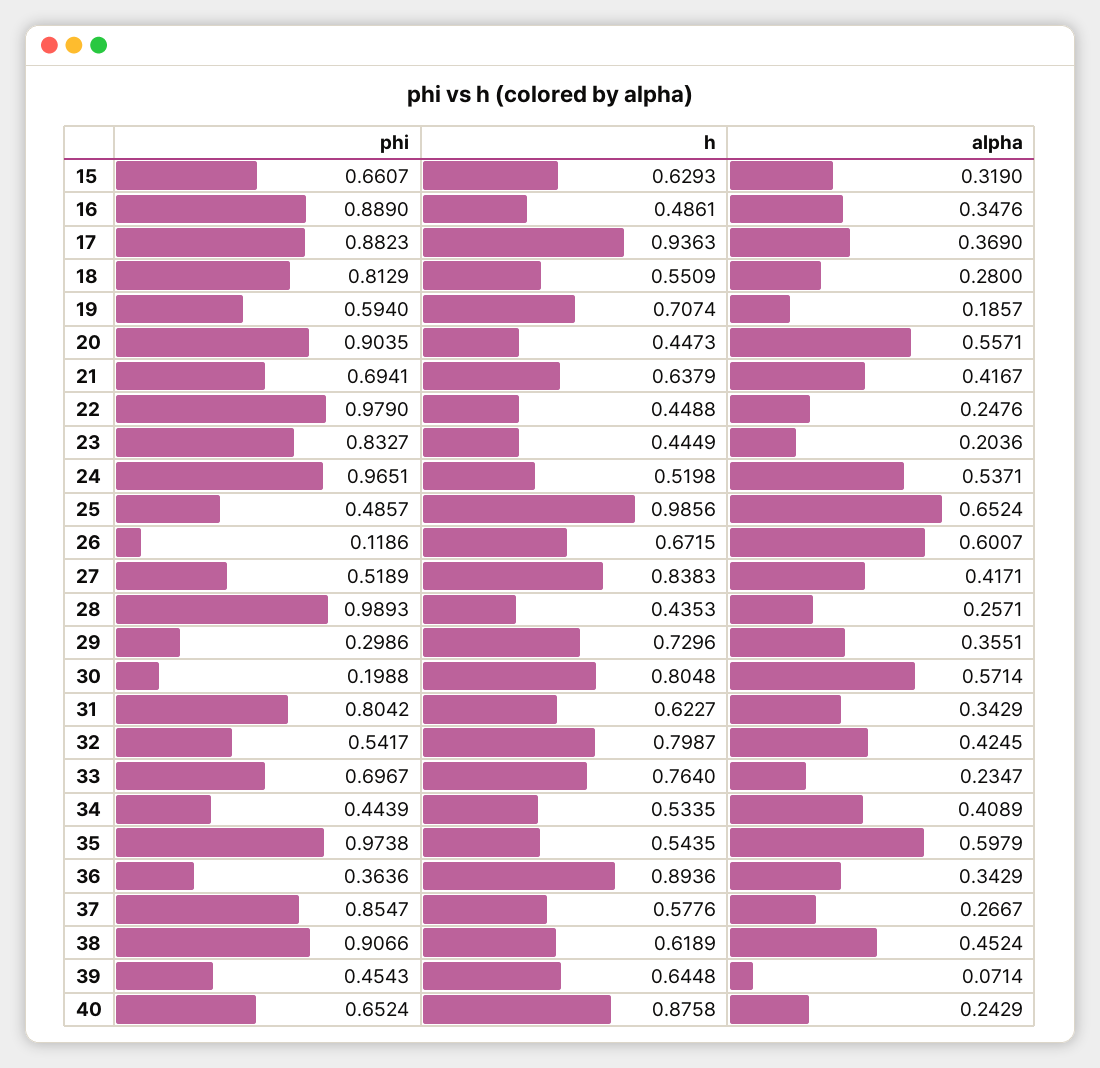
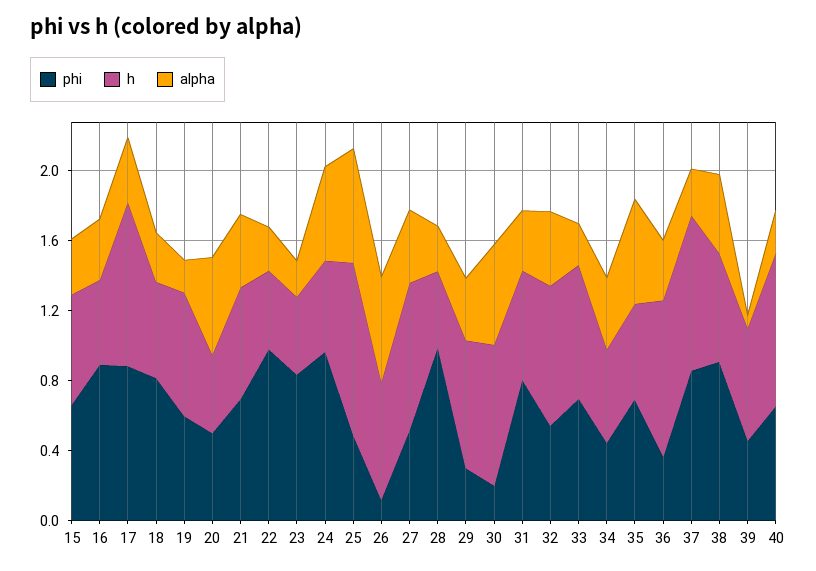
phi, 20: 0.9035 -> 0.5
phi, 35: 0.9738 -> 0.7
h, 37: 0.5776 -> 0.9

